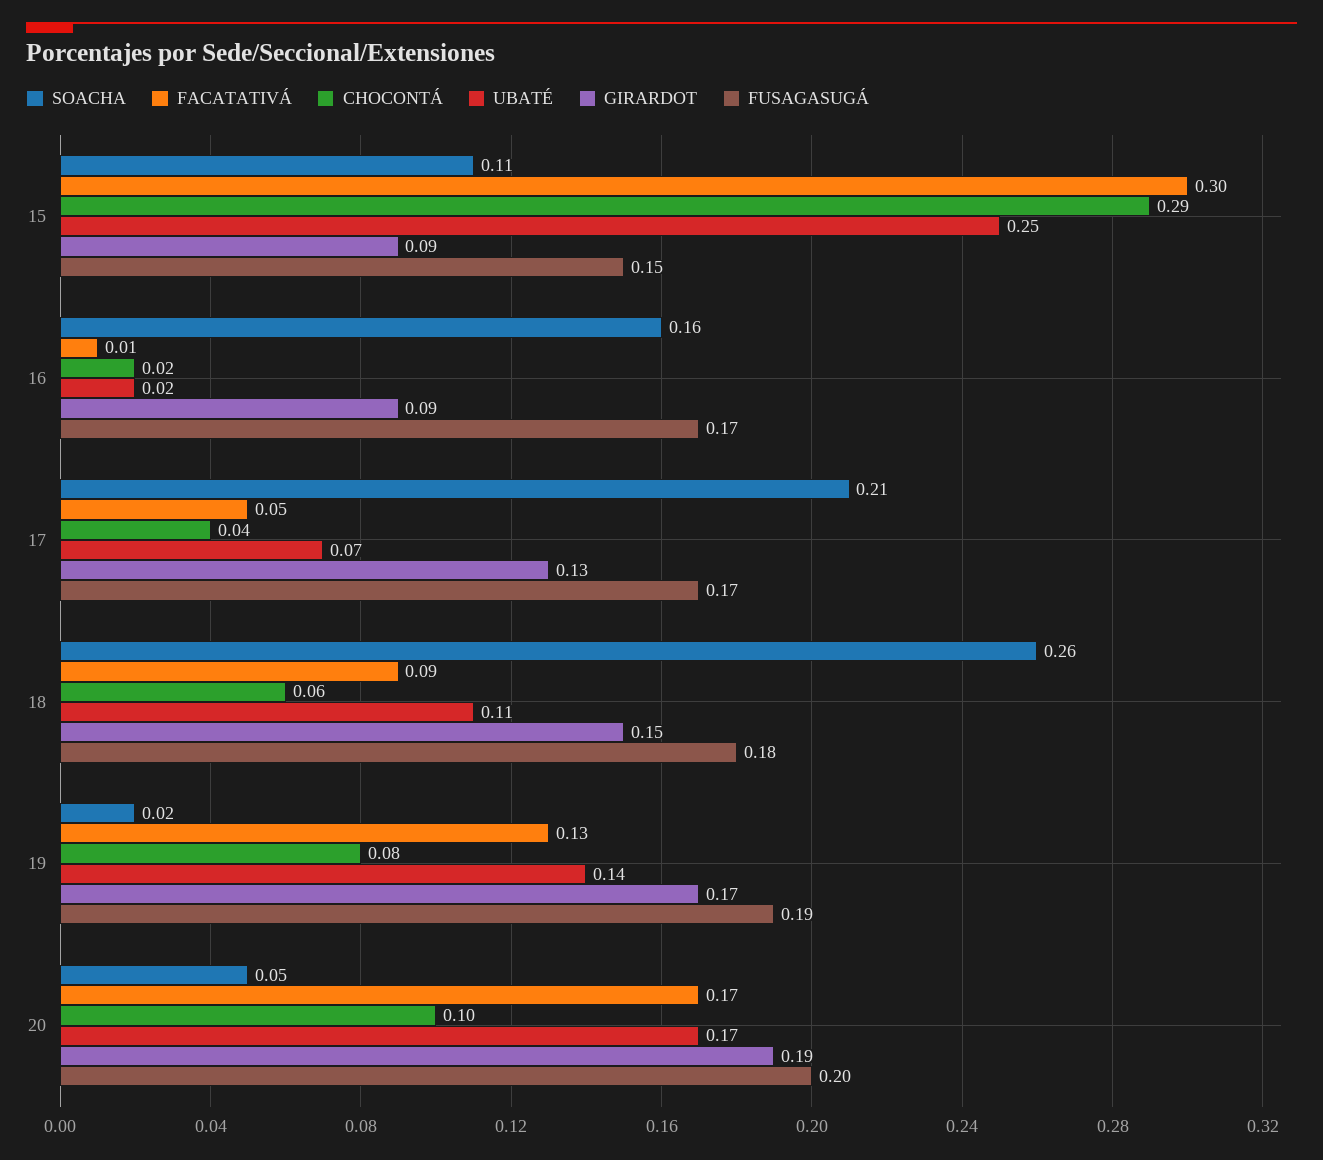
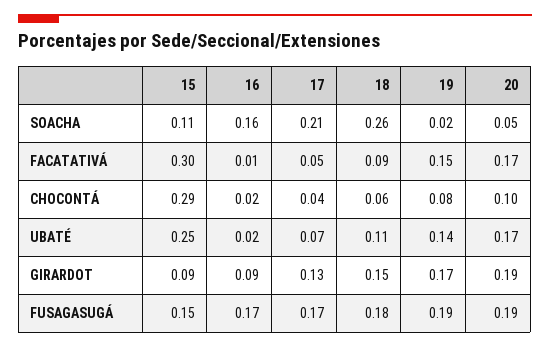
FACATATIVÁ, 19: 0.13 -> 0.15
FUSAGASUGÁ, 20: 0.2 -> 0.19

